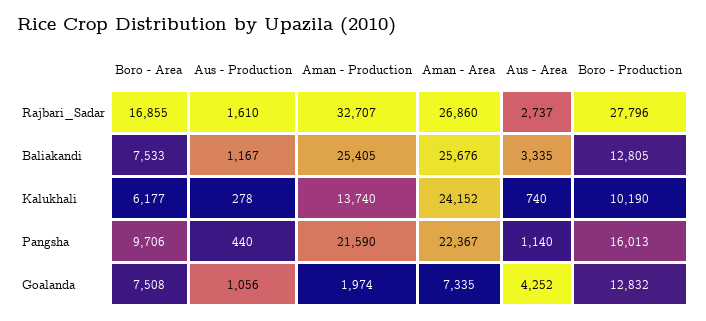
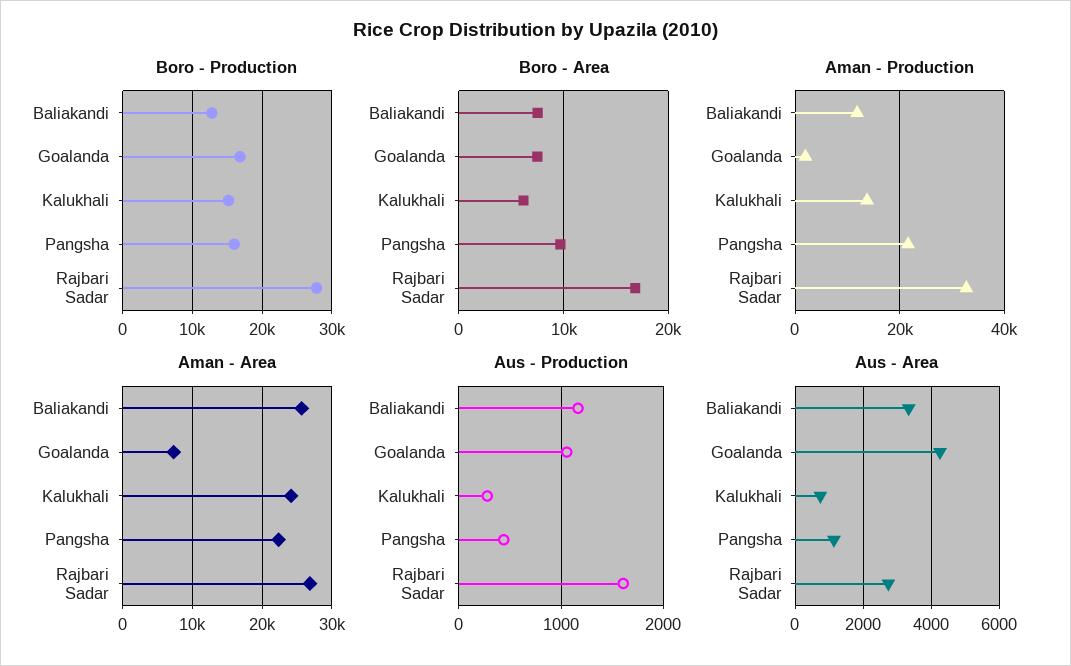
Aman - Production, Baliakandi: 25405 -> 12000
Boro - Production, Kalukhali: 10190 -> 15000
Boro - Production, Goalanda: 12832 -> 17000

